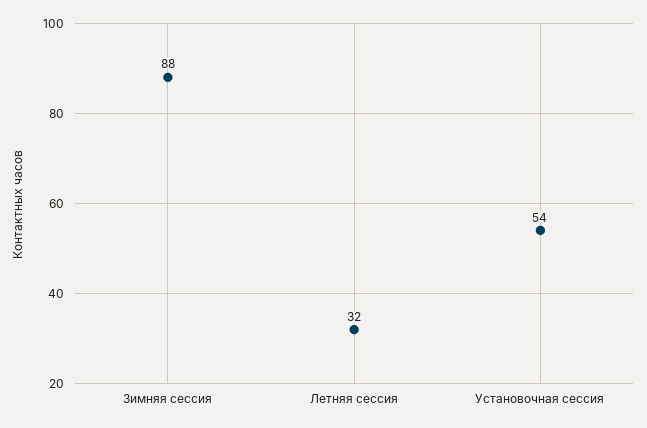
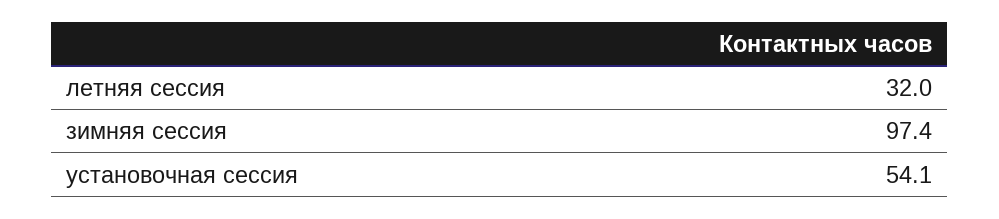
Зимняя сессия: 88 -> 97.4

